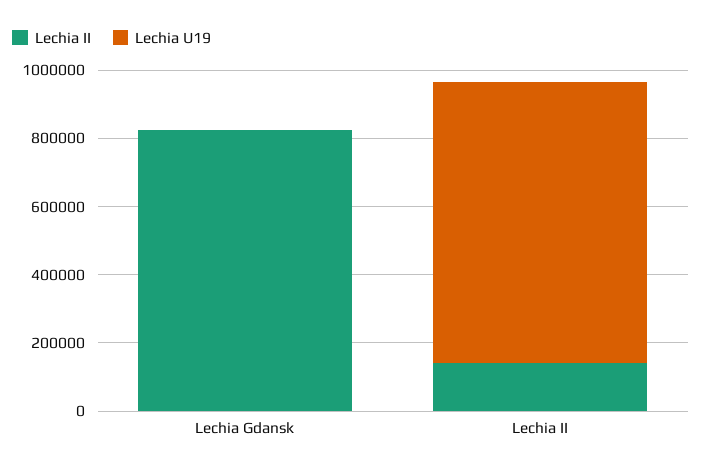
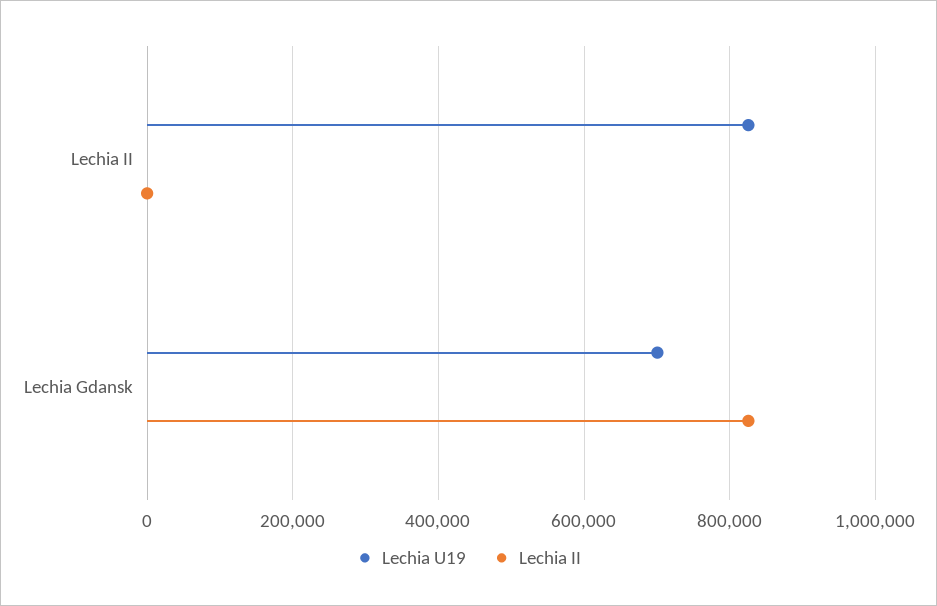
Lechia U19, Lechia Gdansk: 0 -> 700000
Lechia II, Lechia II: 150000 -> 0

